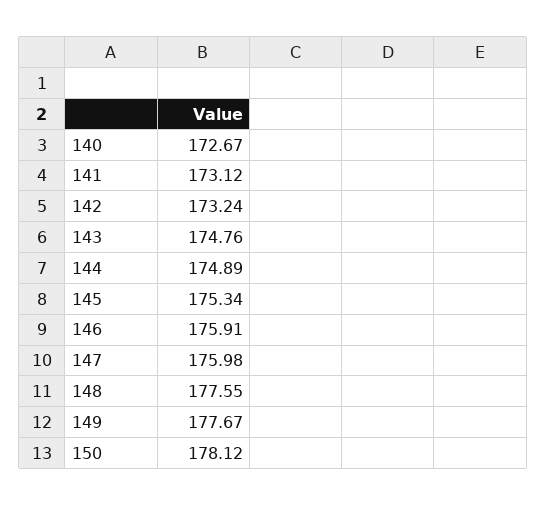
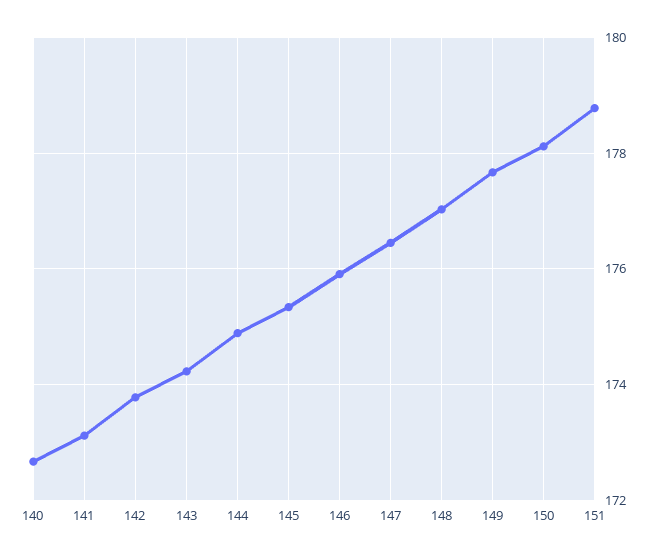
142: 173.24 -> 173.8
143: 174.76 -> 174.2
147: 175.98 -> 176.4
148: 177.55 -> 177
151: none -> 178.8

